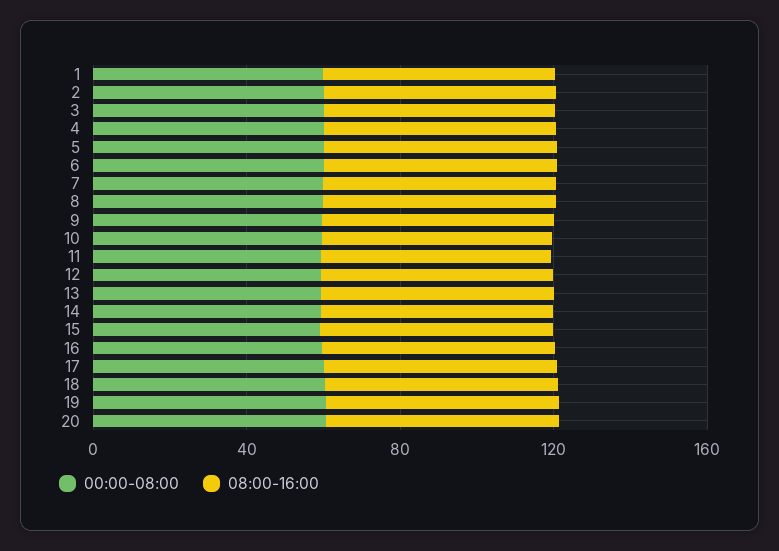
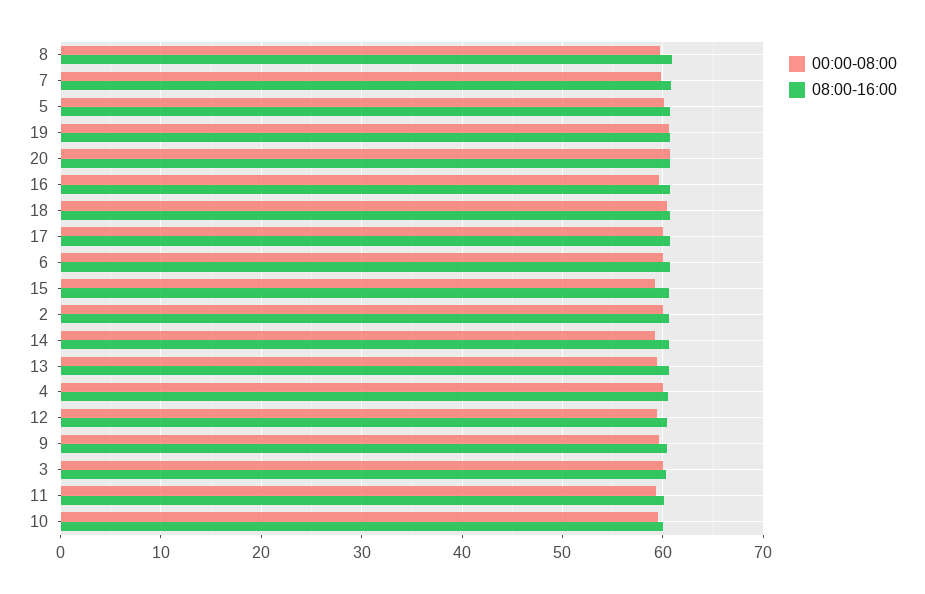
00:00-08:00, 1: 60 -> none
08:00-16:00, 1: 60 -> none

